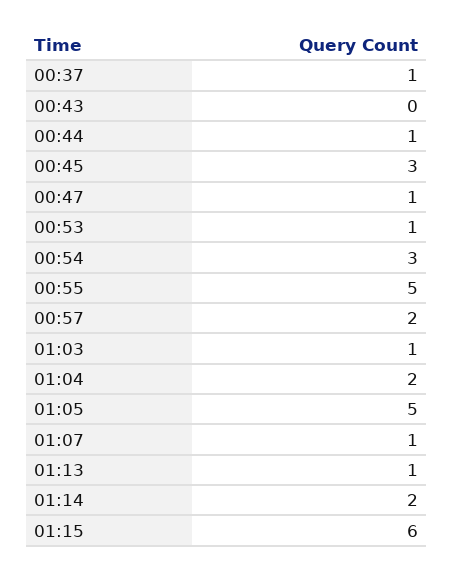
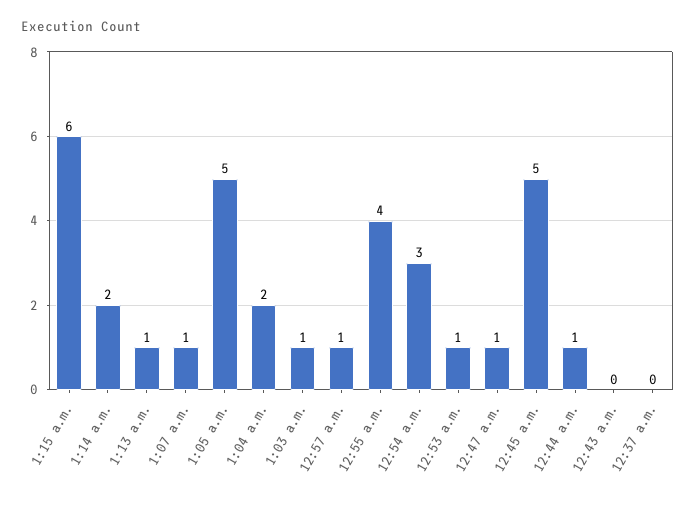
00:37: 1 -> 0
00:45: 3 -> 5
00:55: 5 -> 4
00:57: 2 -> 1

